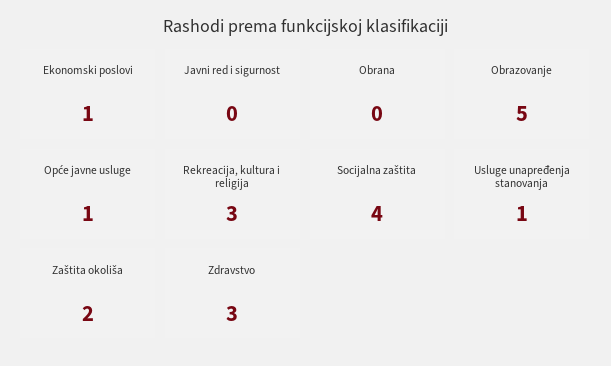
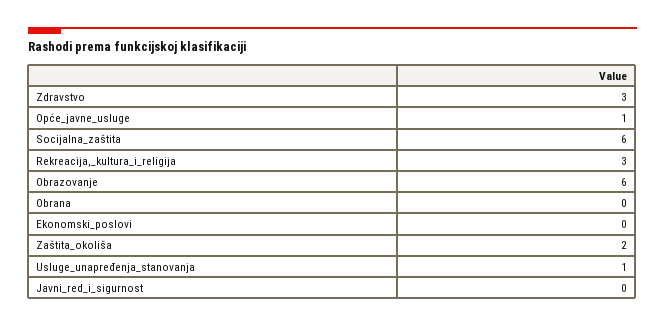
Ekonomski poslovi: 1 -> 0
Obrazovanje: 5 -> 6
Socijalna zaštita: 4 -> 6

